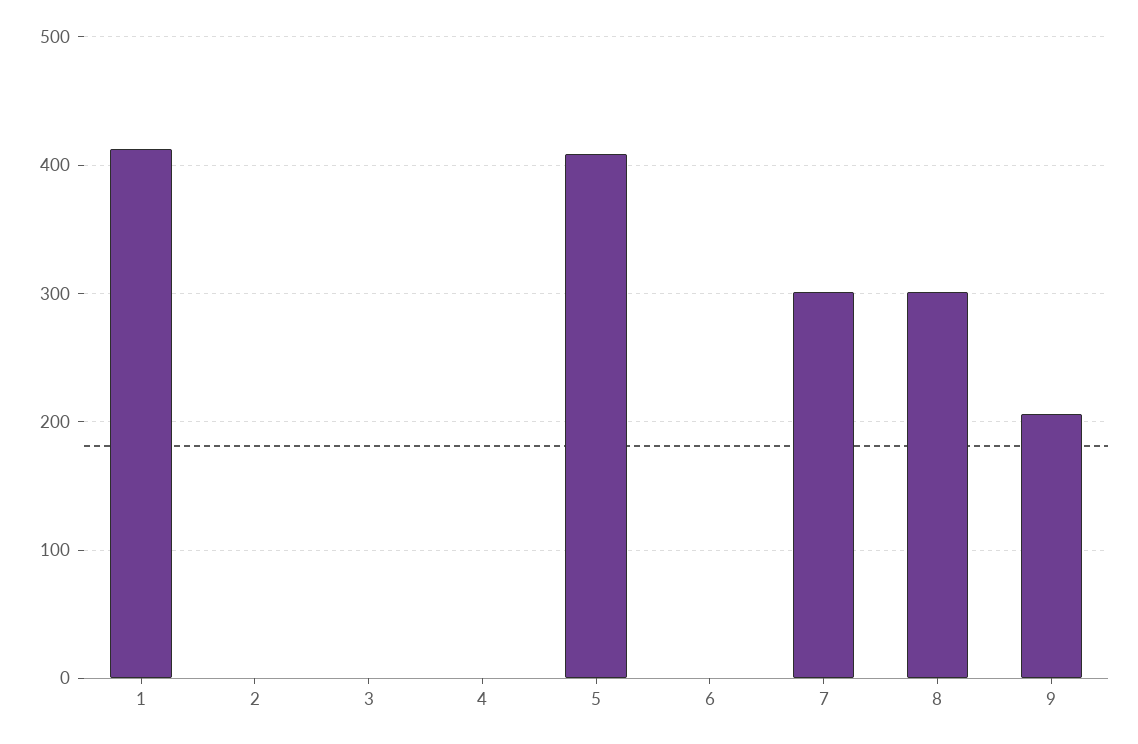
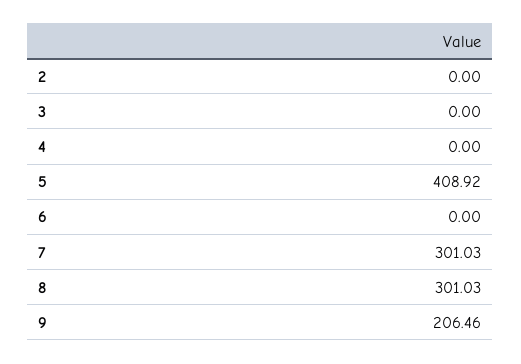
1: 410 -> none

